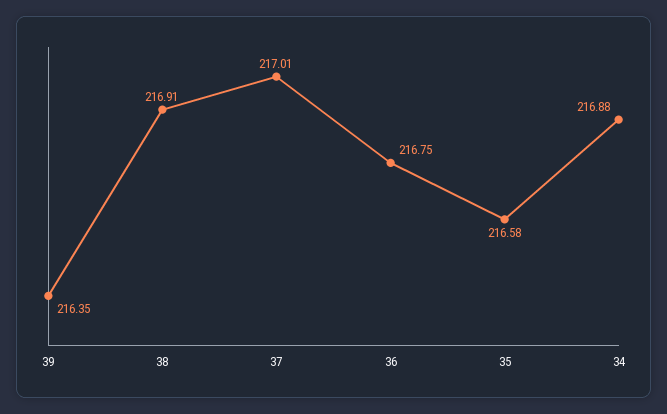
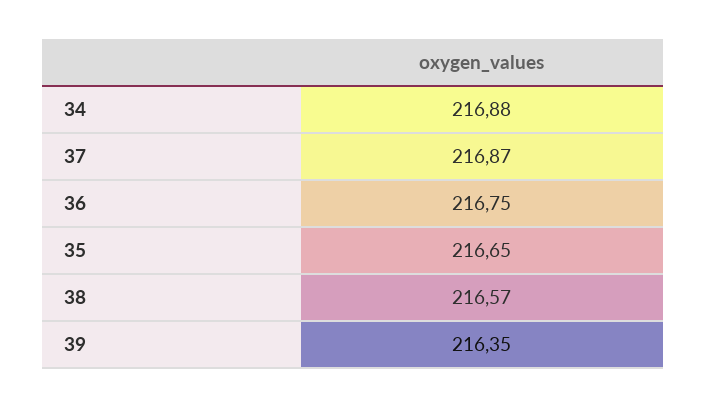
38: 216.91 -> 216.57
37: 217.01 -> 216.87
35: 216.58 -> 216.65

